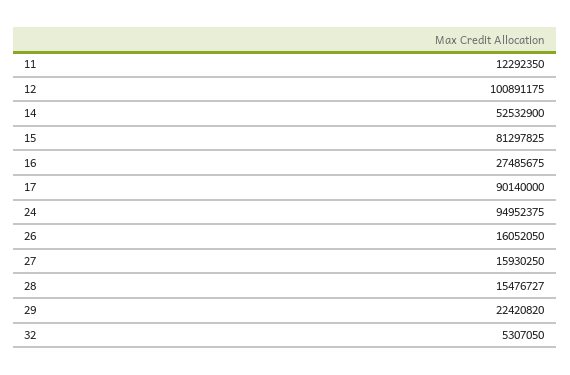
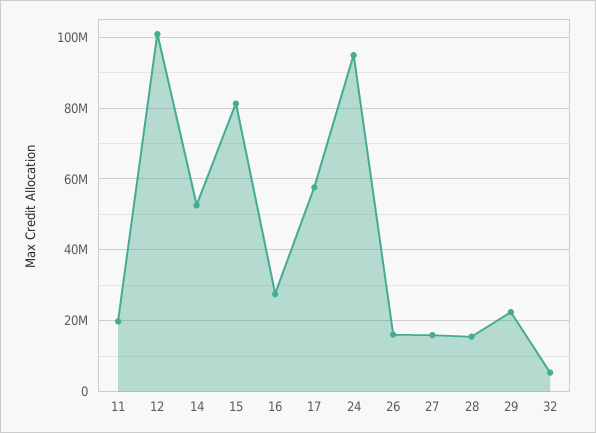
11: 12292350 -> 20000000
17: 90140000 -> 58000000

